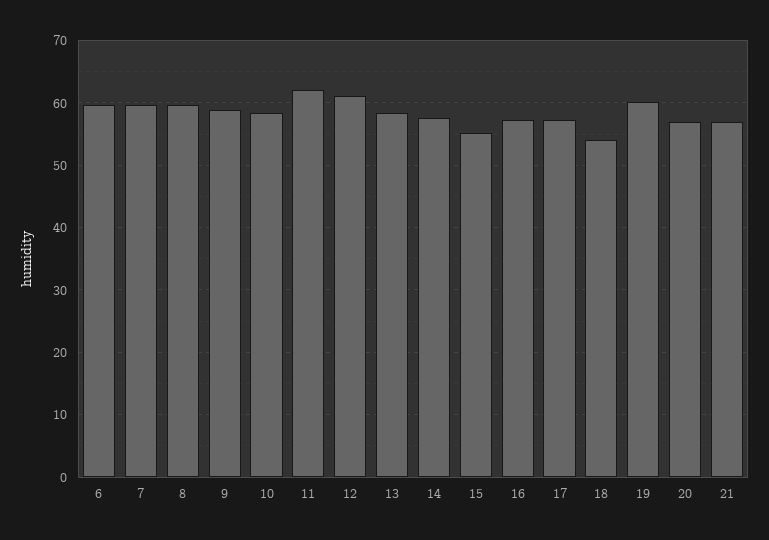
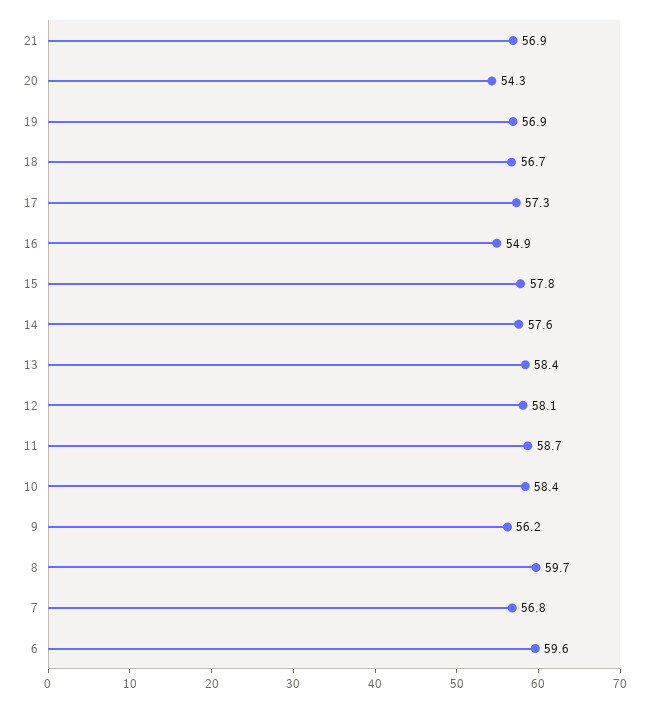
7: 60 -> 56.8
9: 59 -> 56.2
11: 62 -> 58.7
12: 61 -> 58.1
15: 55 -> 57.8
16: 57 -> 54.9
18: 54 -> 56.7
19: 60 -> 56.9
20: 57 -> 54.3

